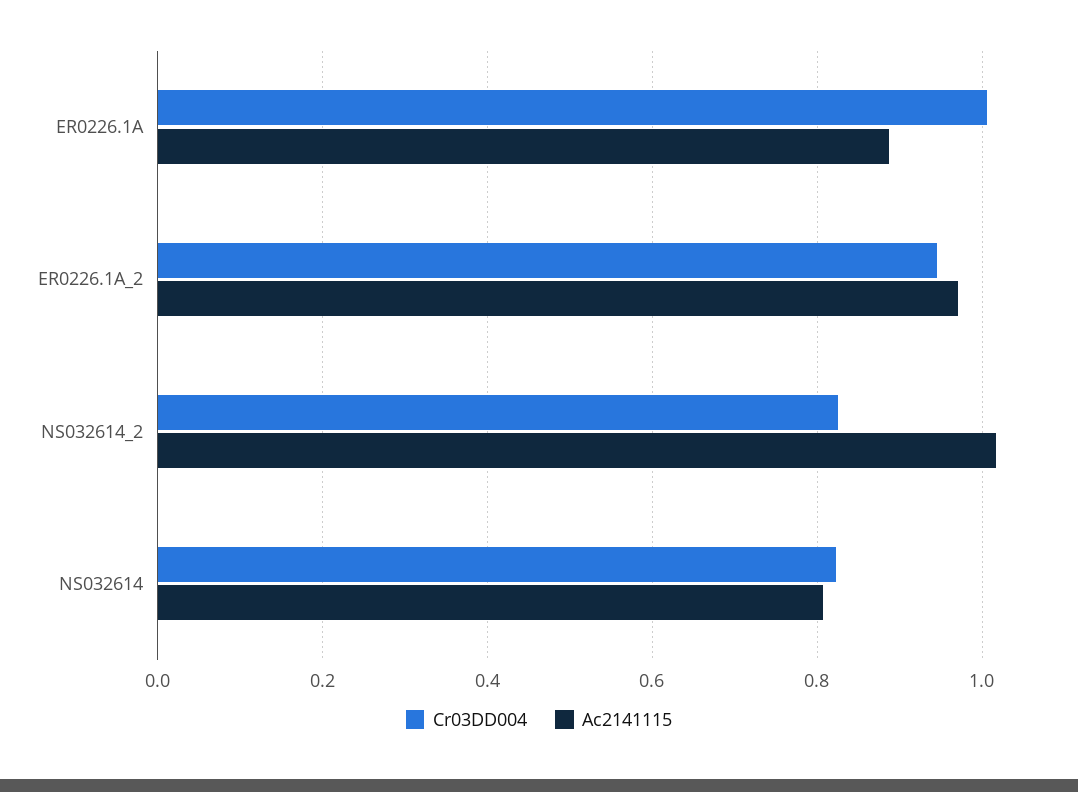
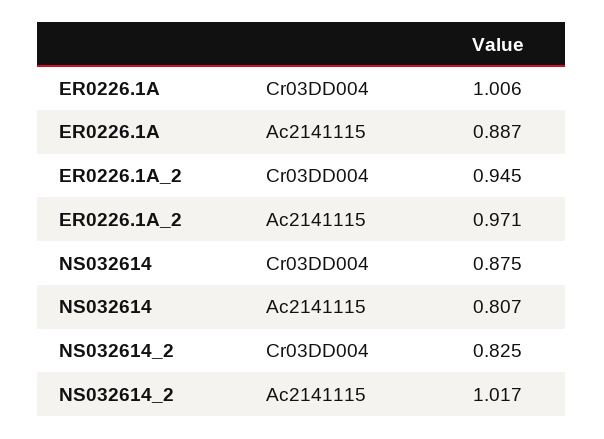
Cr03DD004, NS032614: 0.82 -> 0.875

